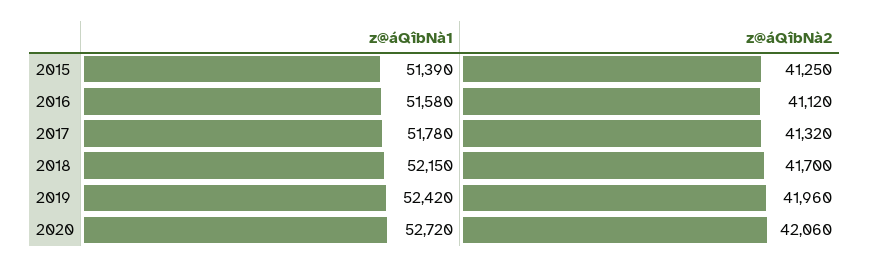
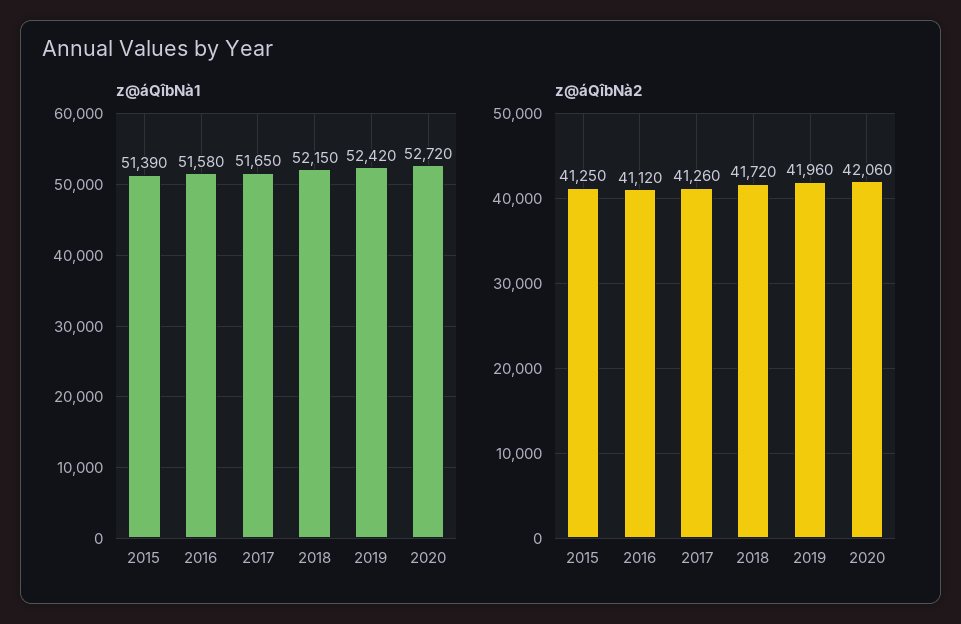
z@áQîbNà1, 2017: 51780 -> 51650
z@áQîbNà2, 2017: 41320 -> 41260
z@áQîbNà2, 2018: 41700 -> 41720

